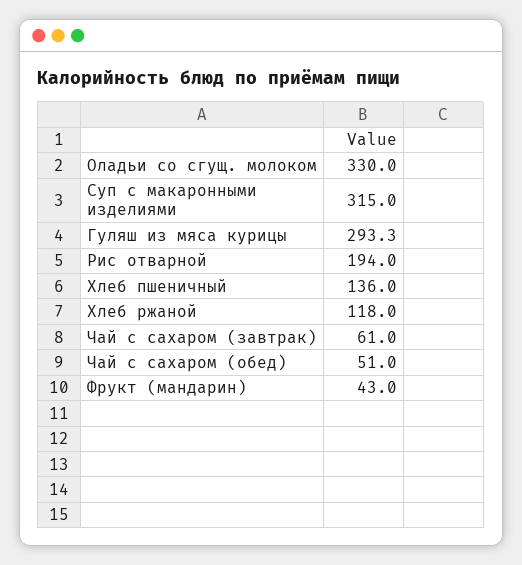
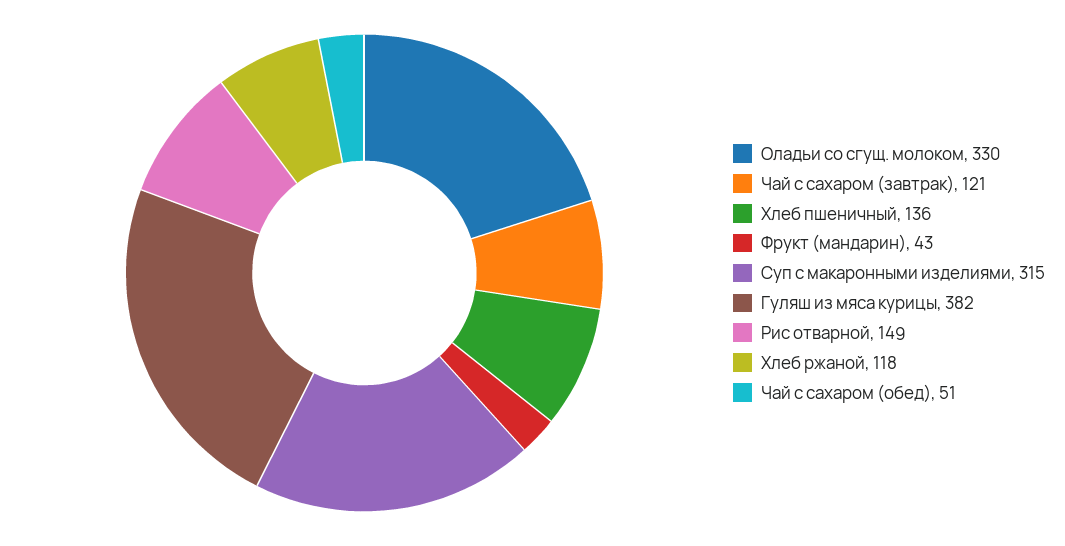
Гуляш из мяса курицы: 293.3 -> 382
Рис отварной: 194 -> 149
Чай с сахаром (завтрак): 61 -> 121

